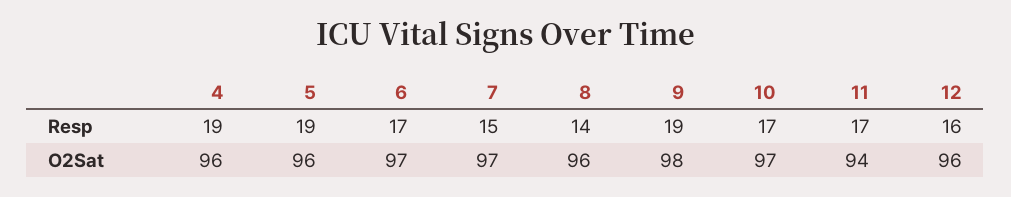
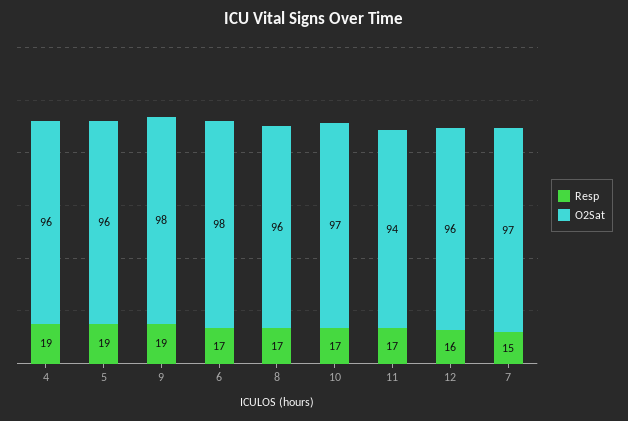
Resp, 8: 14 -> 17
O2Sat, 6: 97 -> 98

